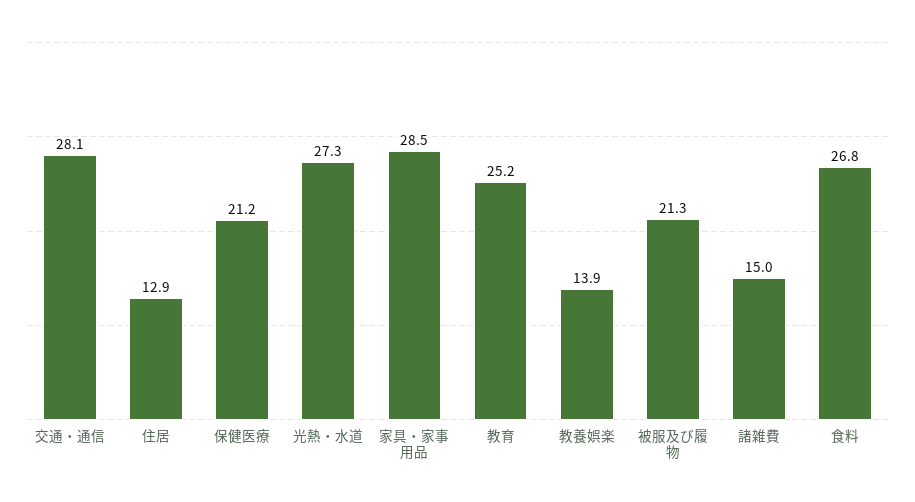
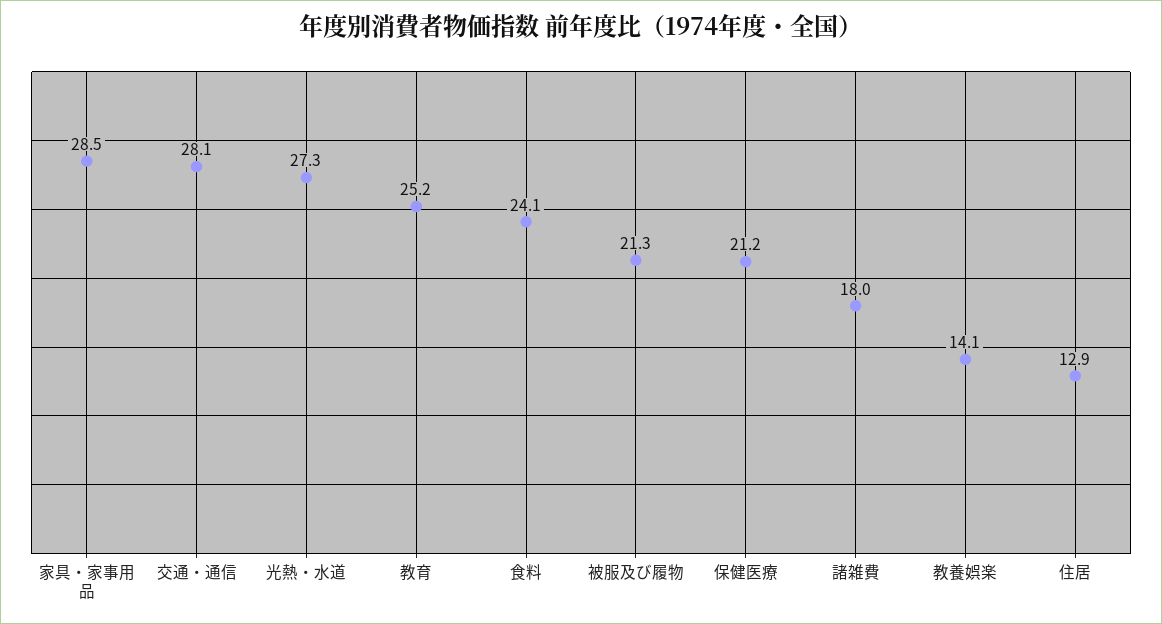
教養娯楽: 13.9 -> 14.1
諸雑費: 15 -> 18
食料: 26.8 -> 24.1

